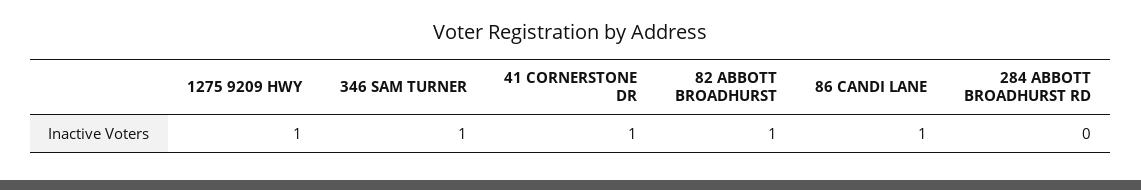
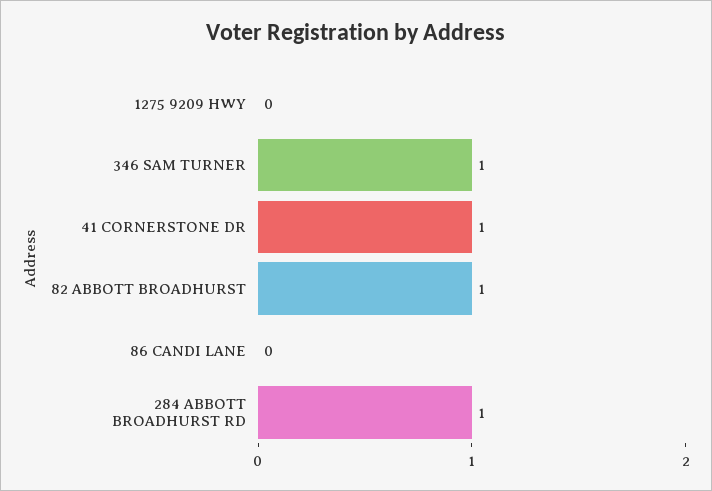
1275 9209 HWY: 1 -> 0
86 CANDI LANE: 1 -> 0
284 ABBOTT BROADHURST RD: 0 -> 1

